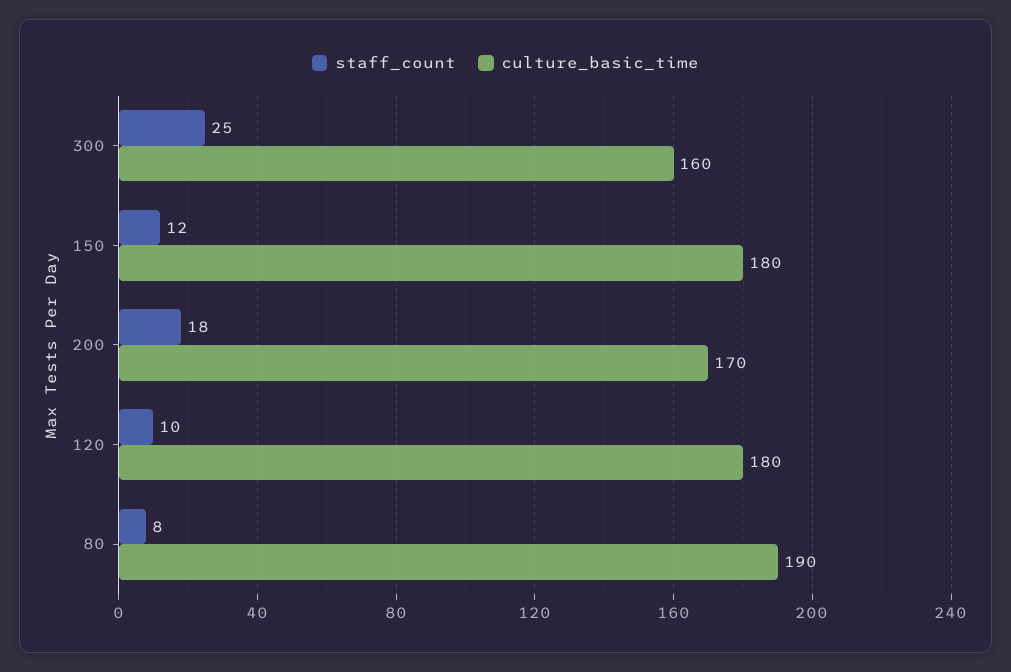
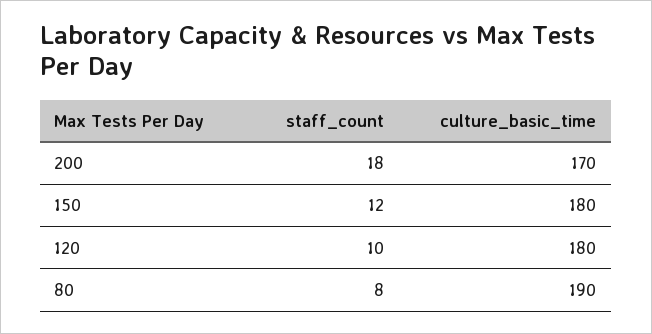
staff_count, 300: 25 -> none
culture_basic_time, 300: 160 -> none

